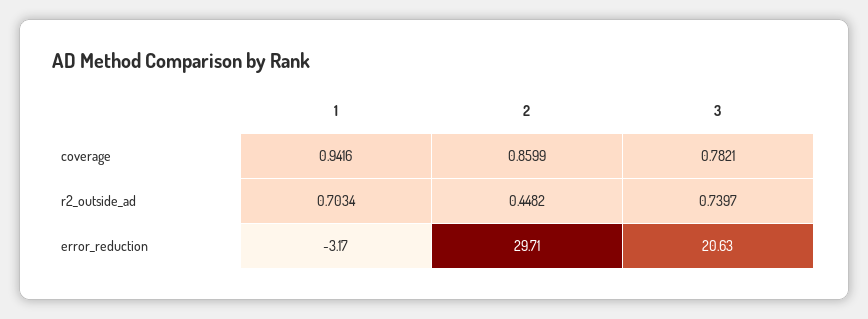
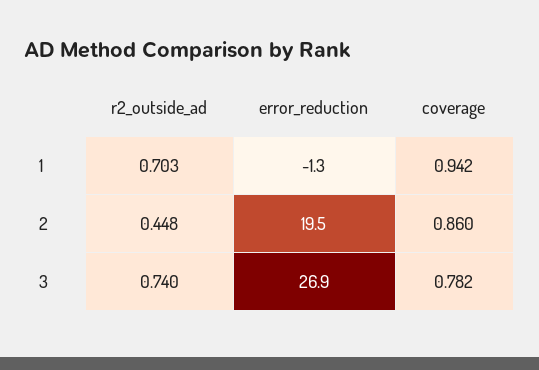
1, error_reduction: -3.17 -> -1.3
2, error_reduction: 29.71 -> 19.5
3, error_reduction: 20.63 -> 26.9

